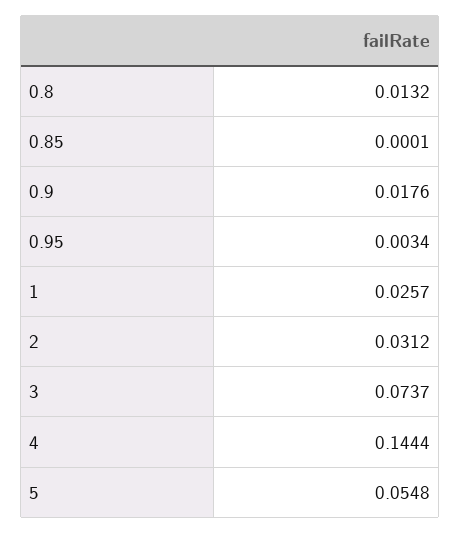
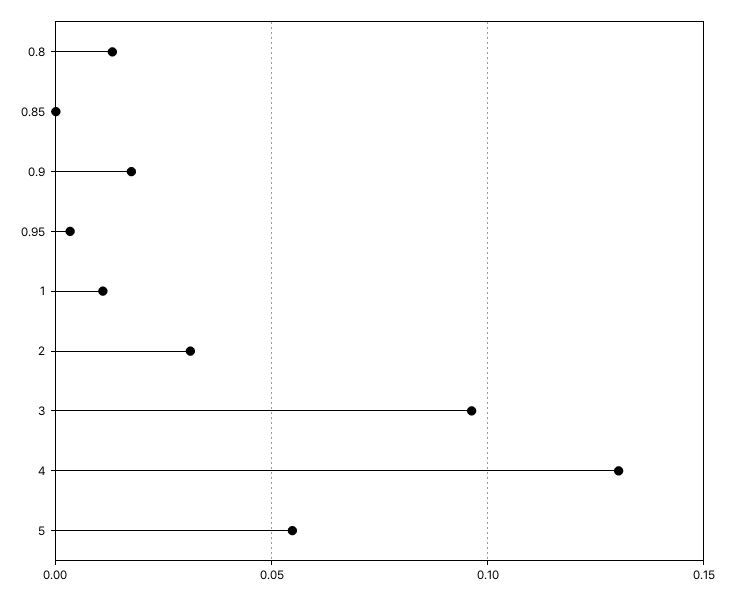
1: 0.0257 -> 0.01
3: 0.0737 -> 0.095
4: 0.1444 -> 0.13

